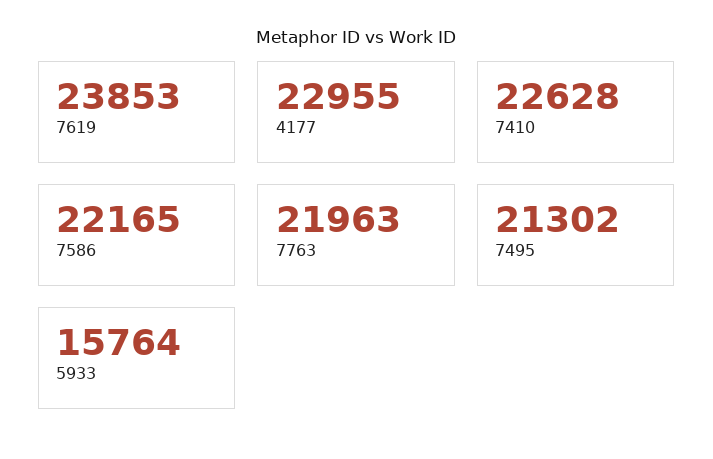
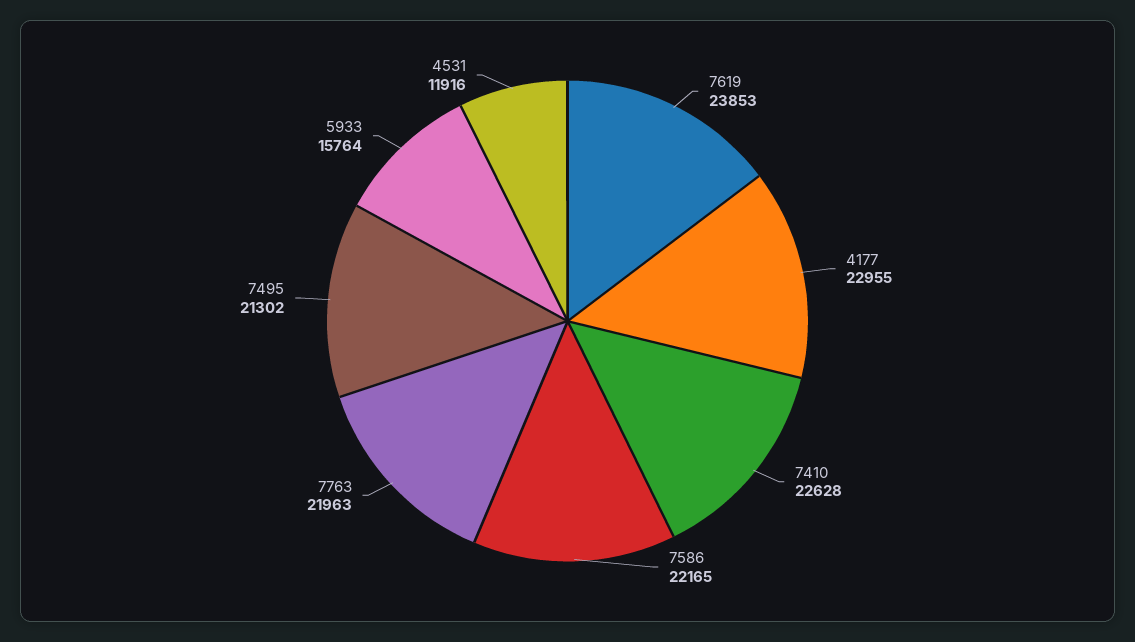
4531: none -> 11916

